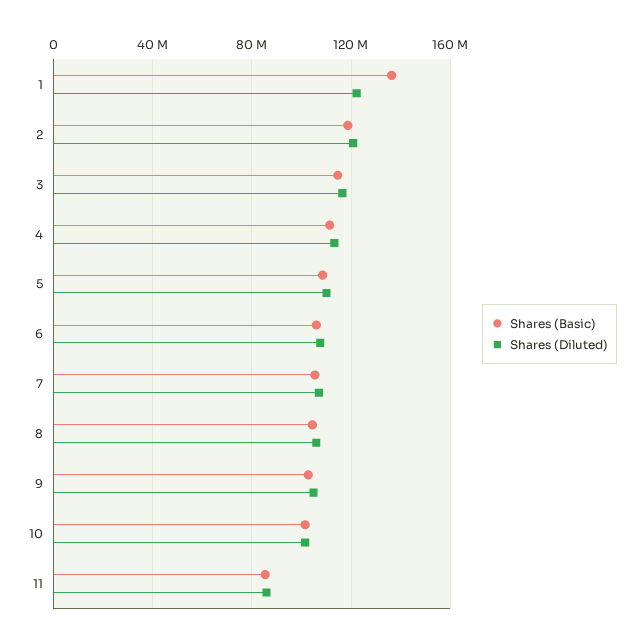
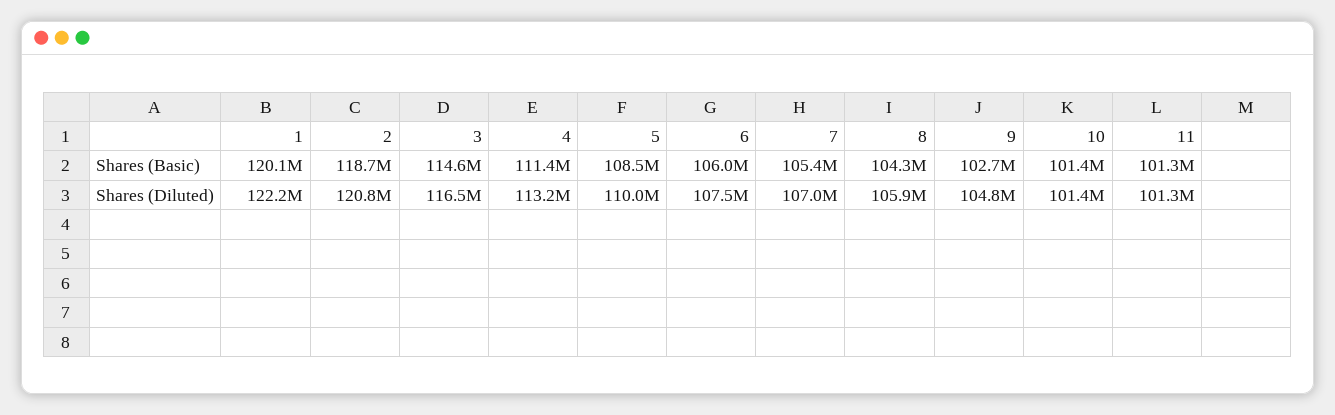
Shares (Basic), 1: 135000000 -> 120100000
Shares (Basic), 11: 85000000 -> 101300000
Shares (Diluted), 11: 85000000 -> 101300000

